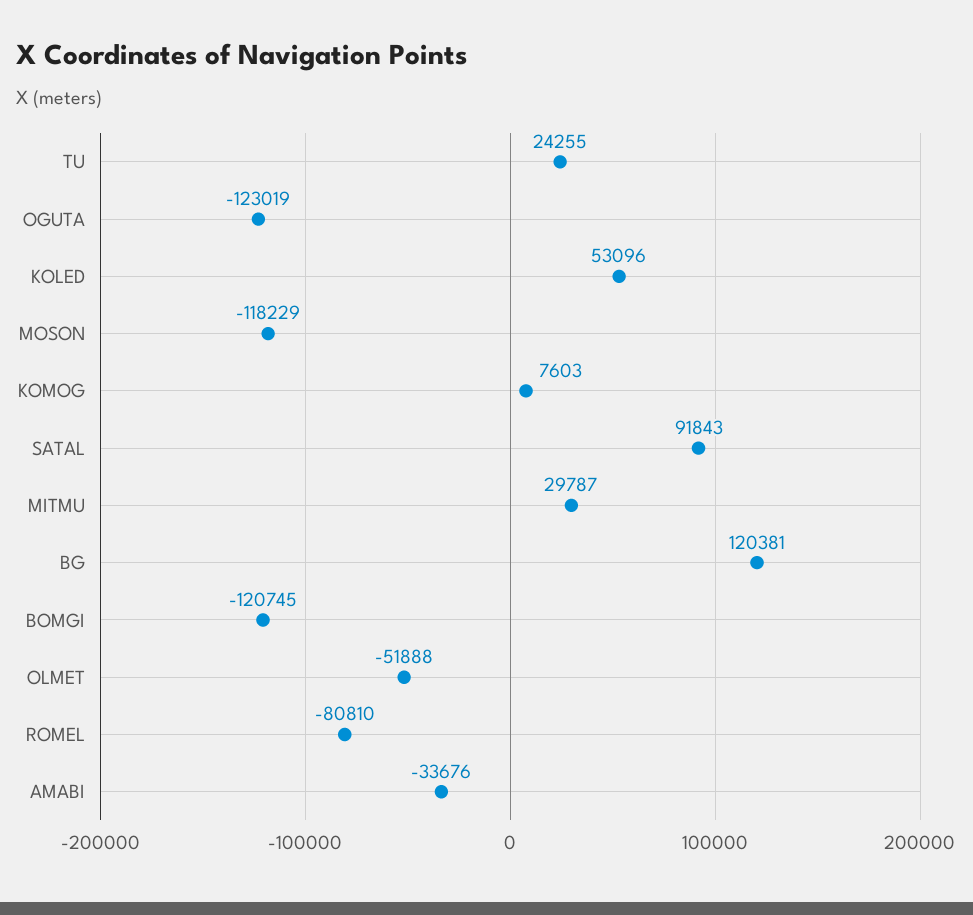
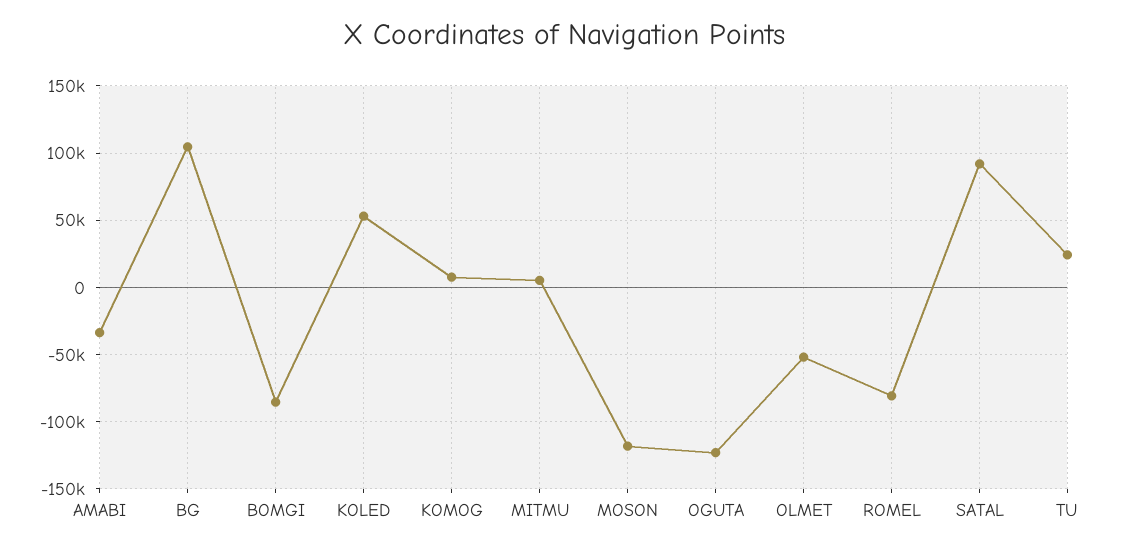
MITMU: 29787 -> 5000
BG: 120381 -> 105000
BOMGI: -120745 -> -85000

